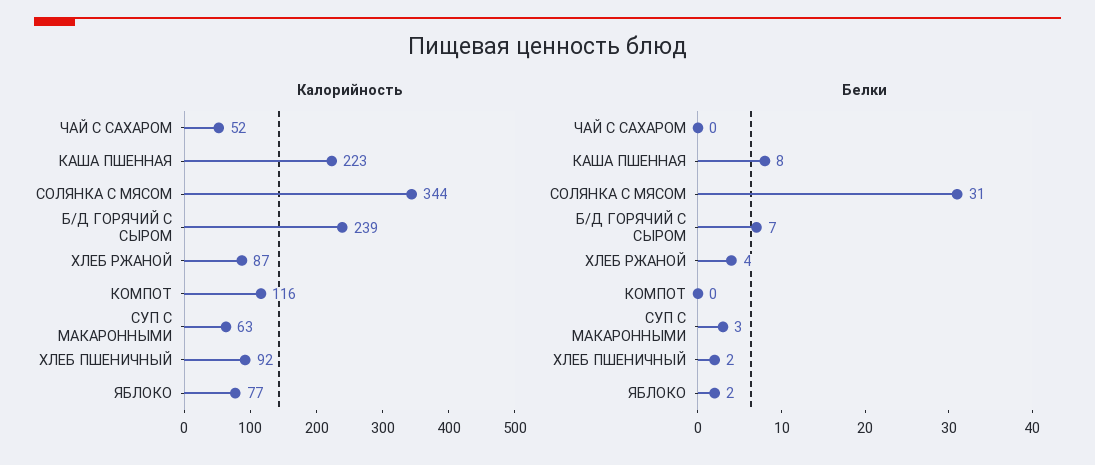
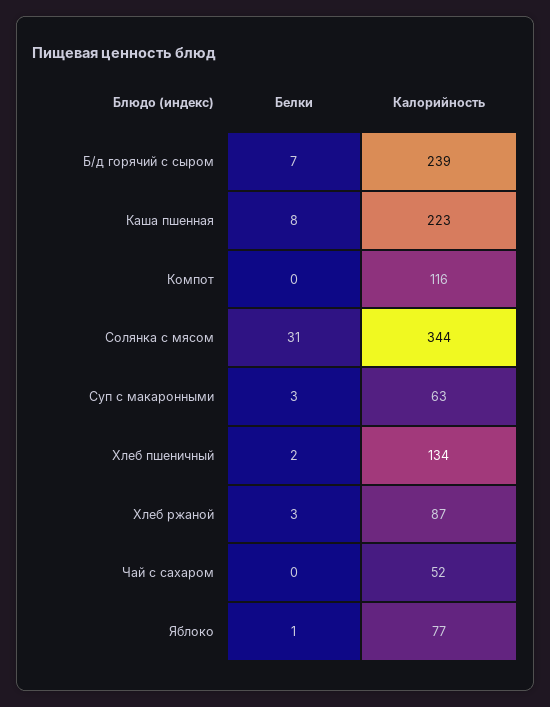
Калорийность, ХЛЕБ ПШЕНИЧНЫЙ: 92 -> 134
Белки, ХЛЕБ РЖАНОЙ: 4 -> 3
Белки, ЯБЛОКО: 2 -> 1

